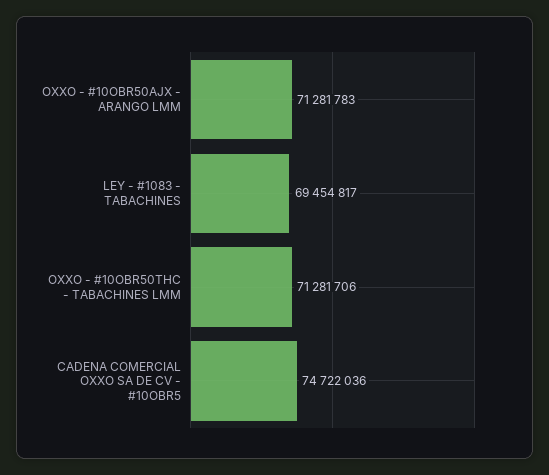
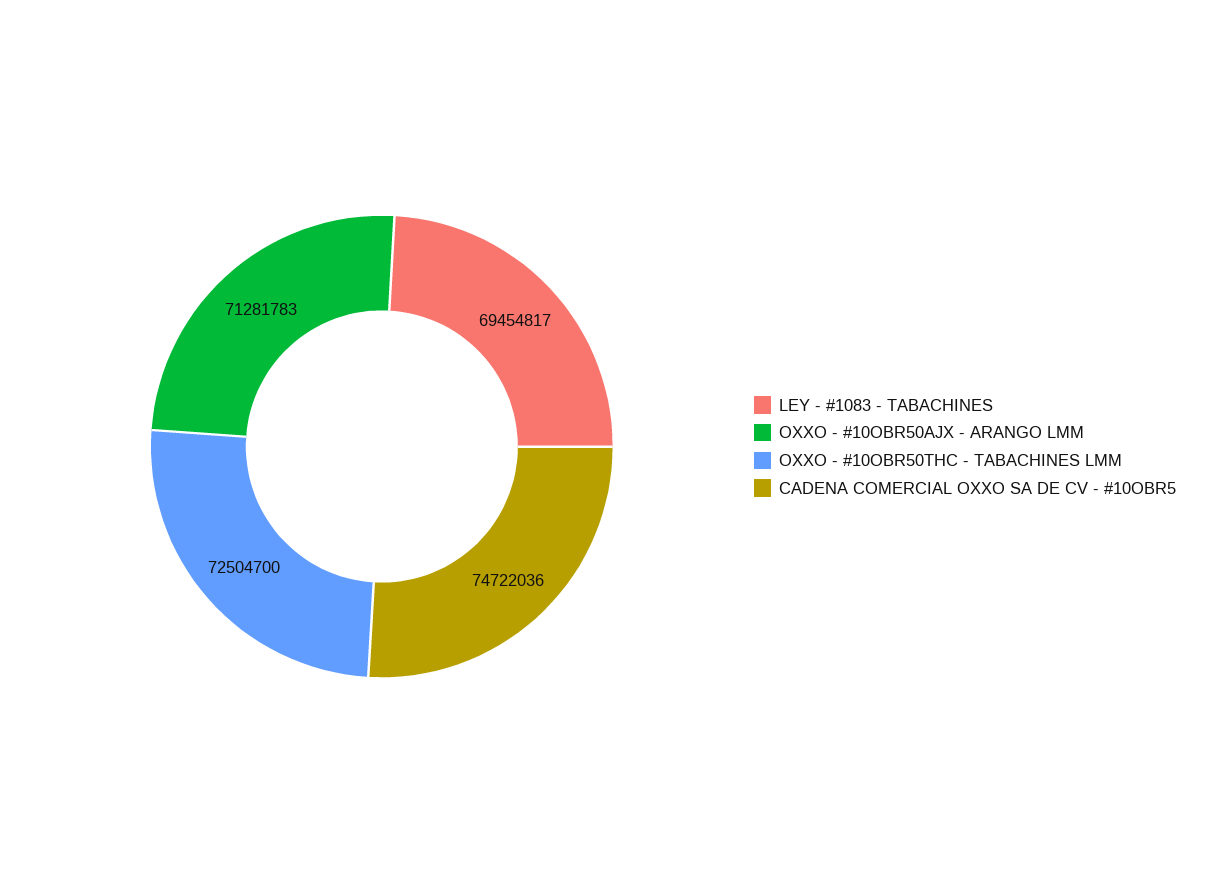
OXXO - #10OBR50THC - TABACHINES LMM: 71281706 -> 72504700

